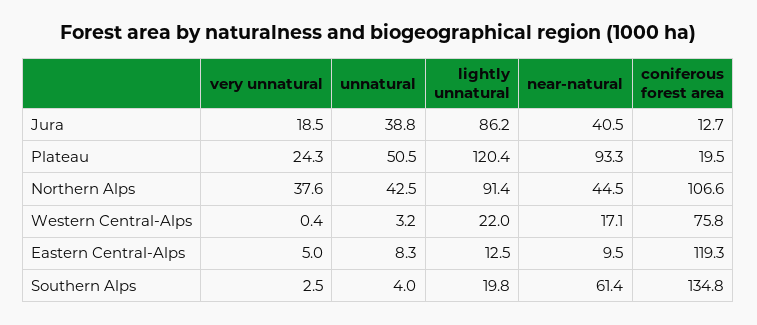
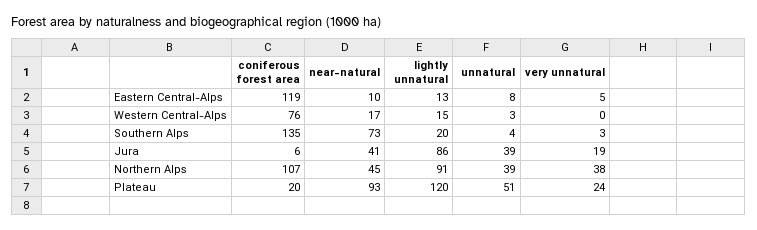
coniferous forest area, Jura: 12.7 -> 6
unnatural, Northern Alps: 42.5 -> 39
lightly unnatural, Western Central-Alps: 22 -> 15
near-natural, Southern Alps: 61.4 -> 73

